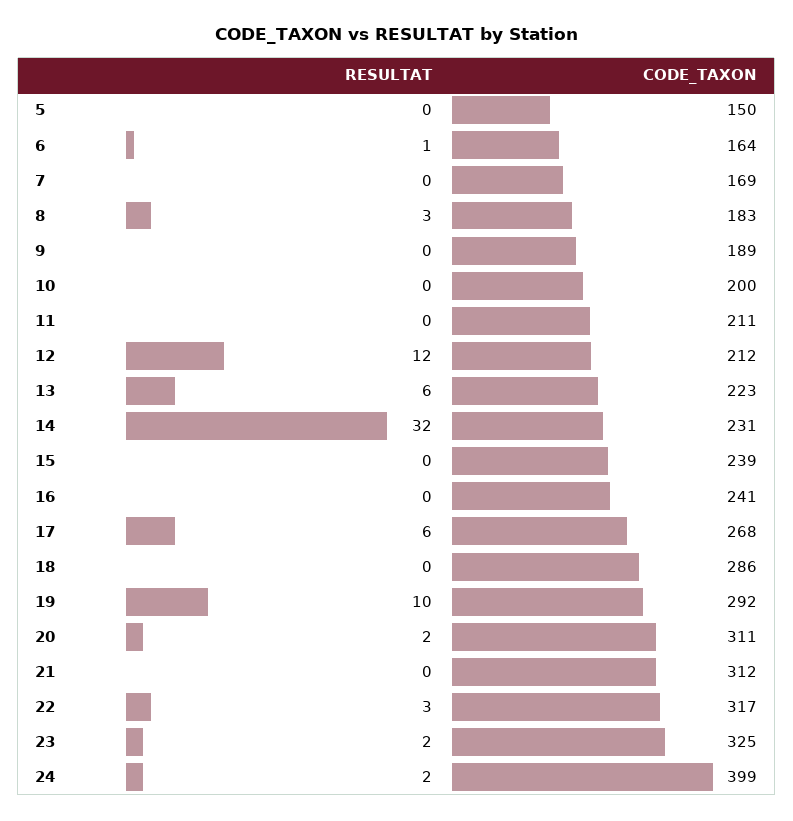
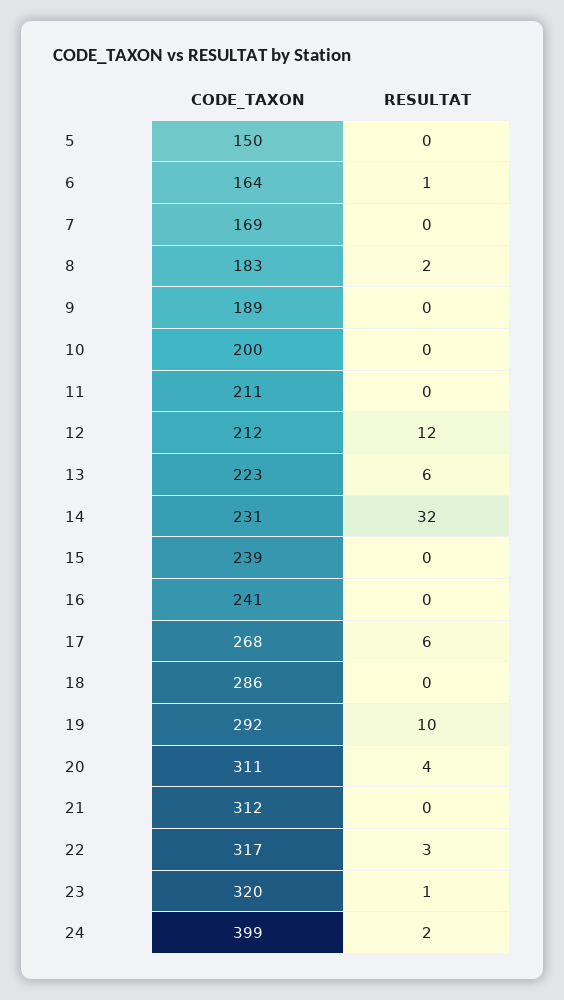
RESULTAT, 8: 3 -> 2
RESULTAT, 20: 2 -> 4
RESULTAT, 23: 2 -> 1
CODE_TAXON, 23: 325 -> 320

